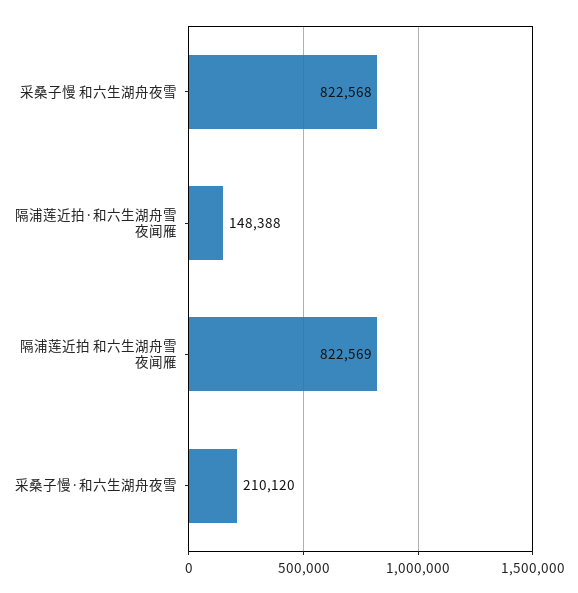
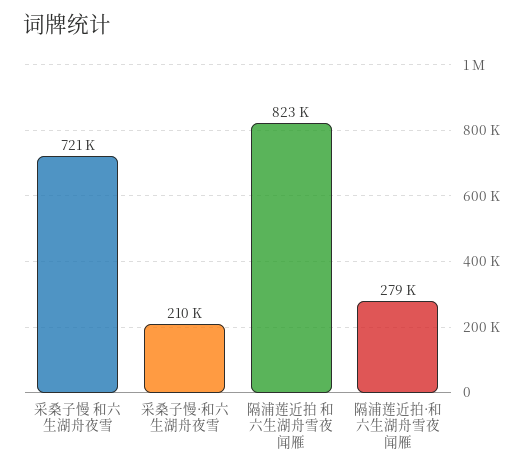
采桑子慢 和六生湖舟夜雪: 822568 -> 721000
隔浦莲近拍·和六生湖舟雪夜闻雁: 148388 -> 279000

